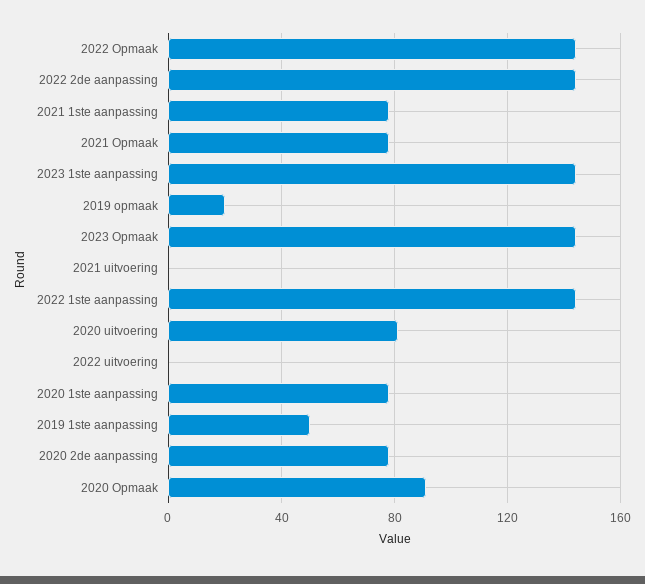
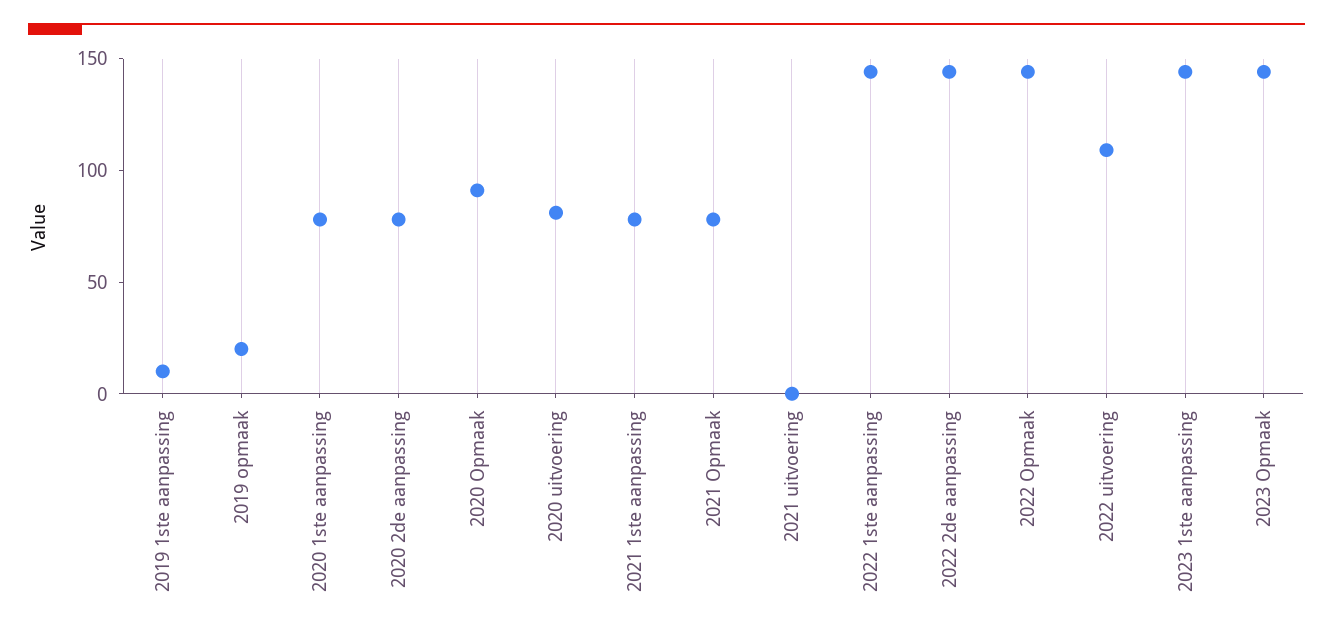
2022 uitvoering: 0 -> 110
2019 1ste aanpassing: 50 -> 10

